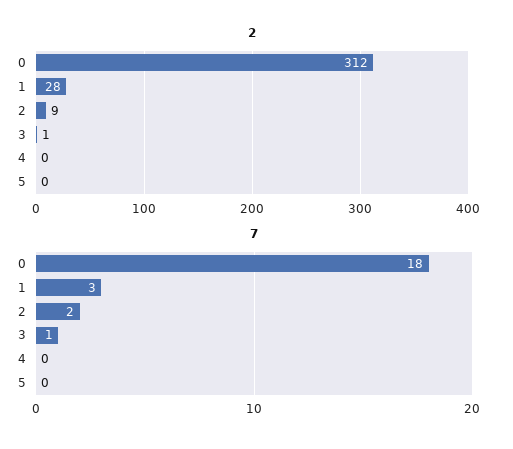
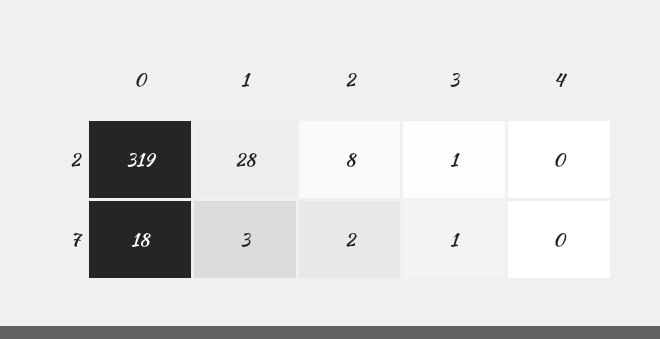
2, 0: 312 -> 319
2, 2: 9 -> 8
2, 5: 0 -> none
7, 5: 0 -> none

